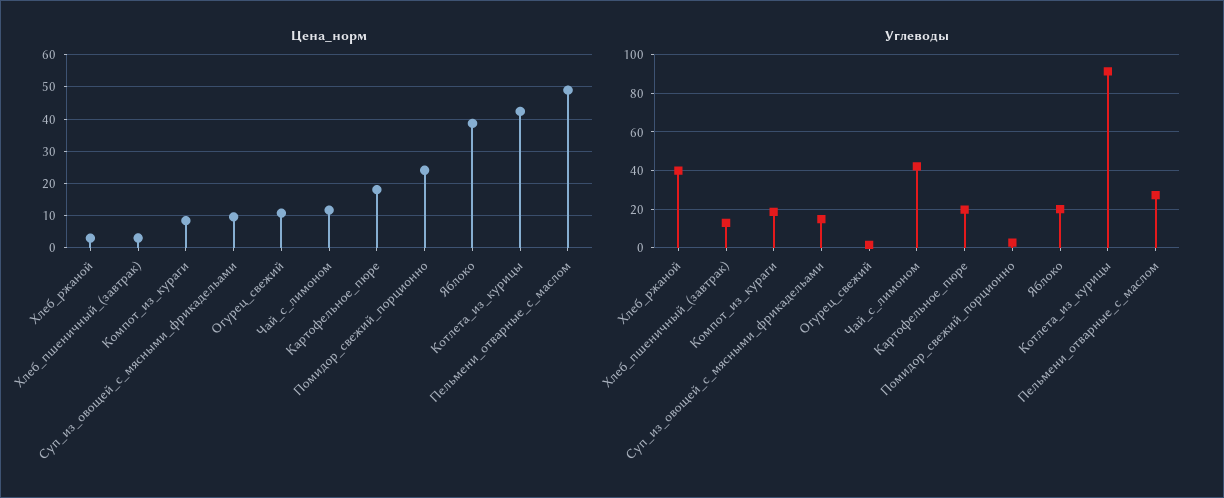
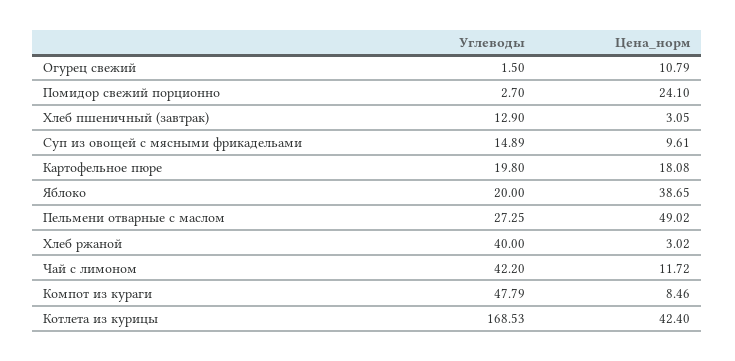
Углеводы, Компот_из_кураги: 20 -> 47.79
Углеводы, Котлета_из_курицы: 90 -> 168.53

